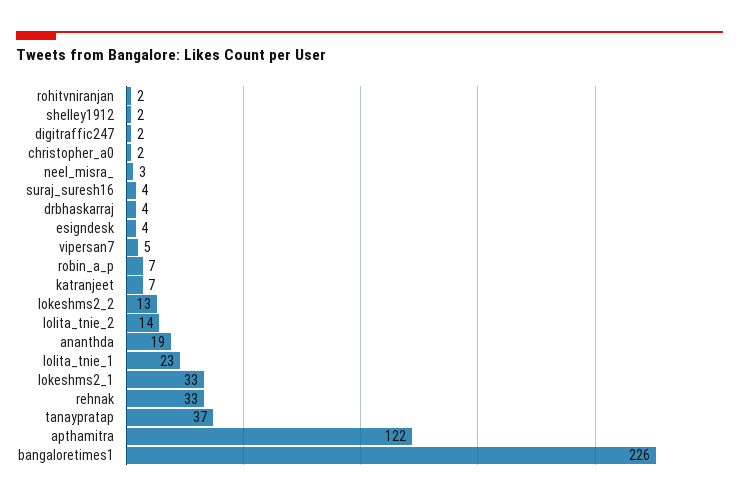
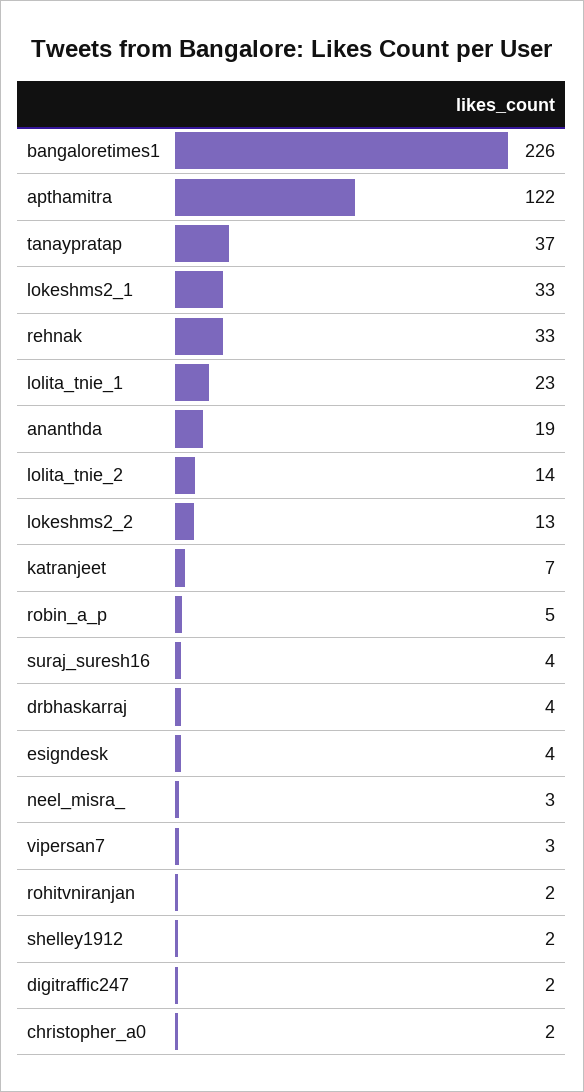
vipersan7: 5 -> 3
robin_a_p: 7 -> 5

